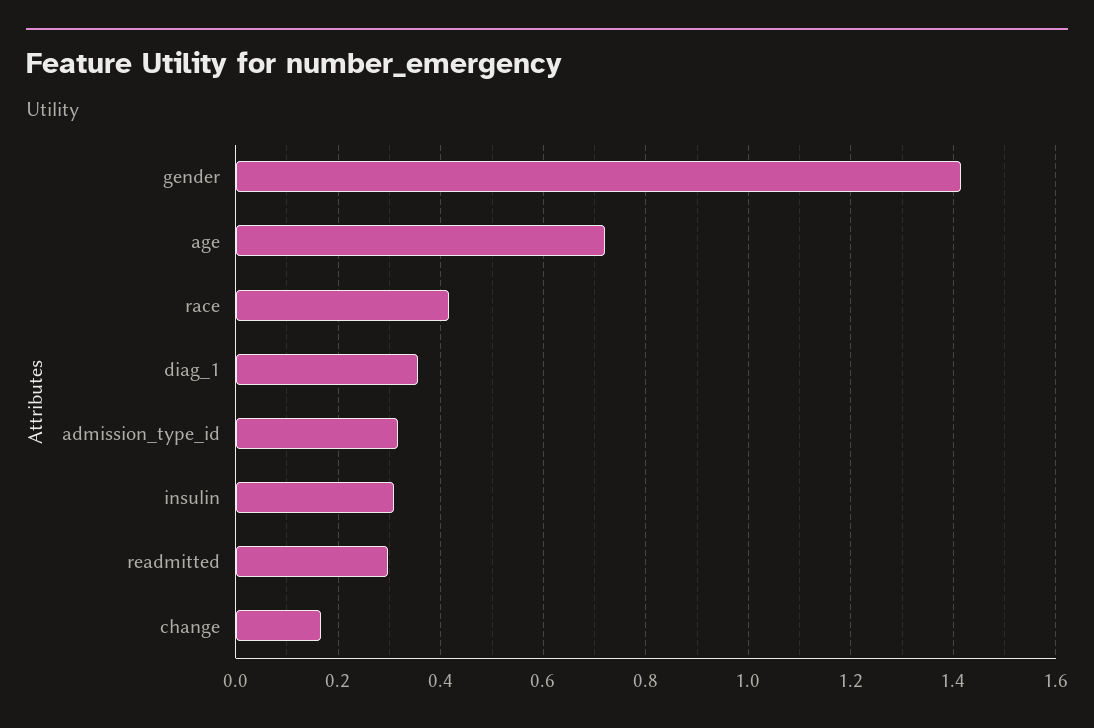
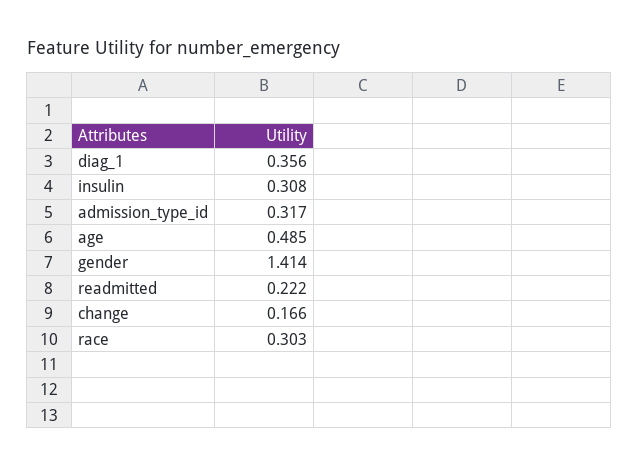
age: 0.72 -> 0.485
race: 0.42 -> 0.303
readmitted: 0.3 -> 0.222

